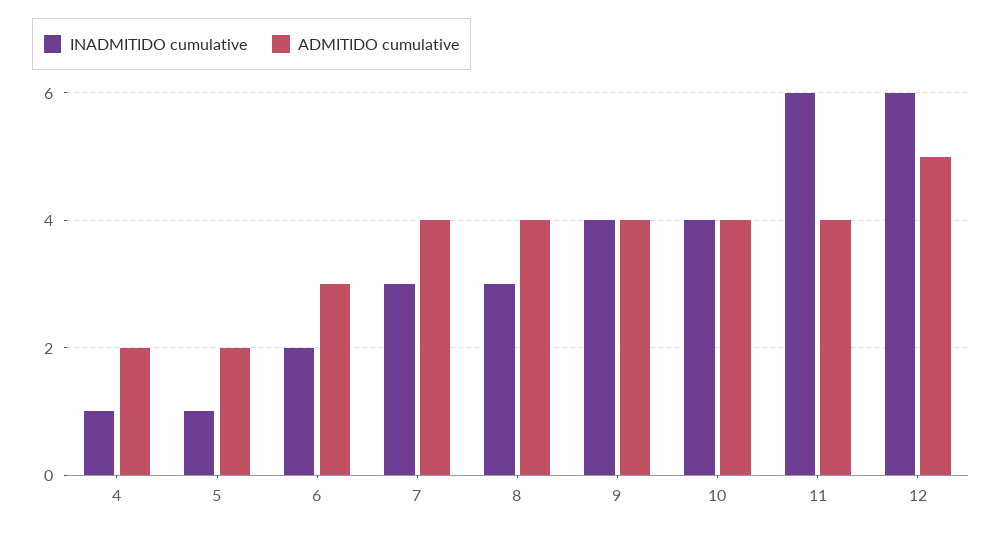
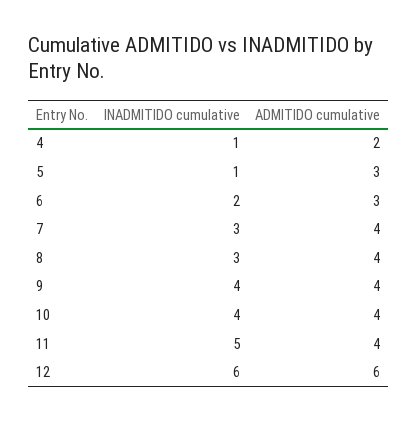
ADMITIDO cumulative, 5: 2 -> 3
INADMITIDO cumulative, 11: 6 -> 5
ADMITIDO cumulative, 12: 5 -> 6

